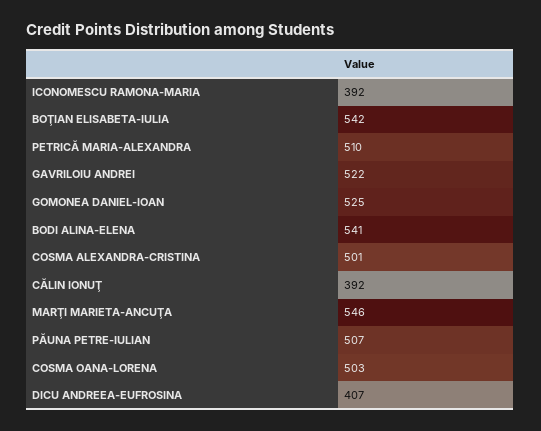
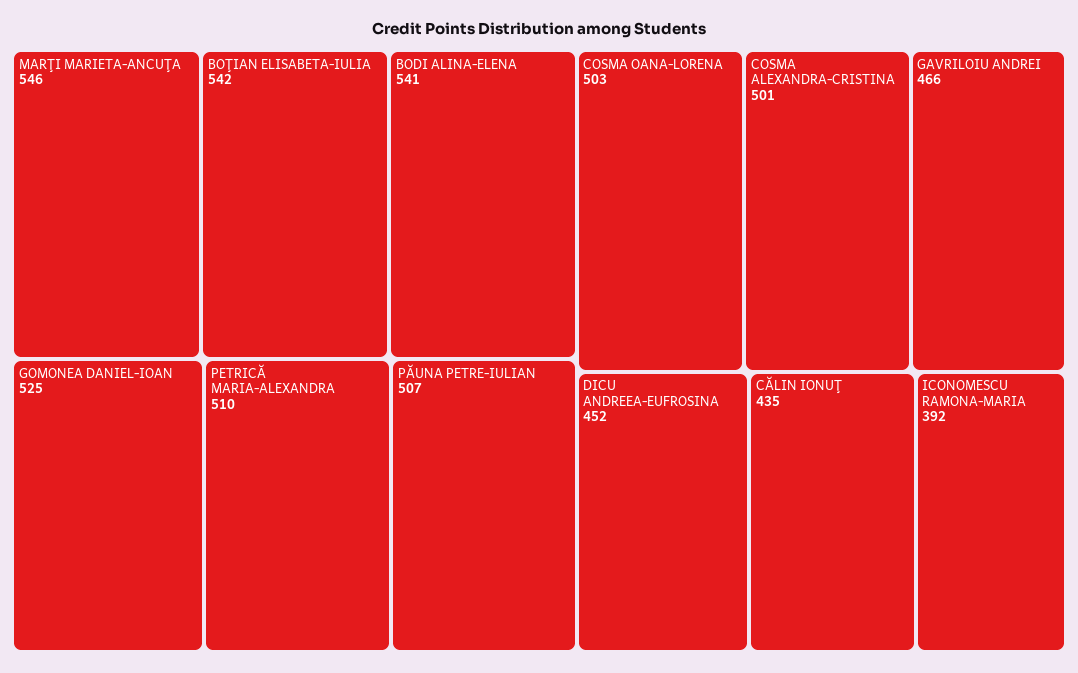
GAVRILOIU ANDREI: 522 -> 466
CĂLIN IONUŢ: 392 -> 435
DICU ANDREEA-EUFROSINA: 407 -> 452

